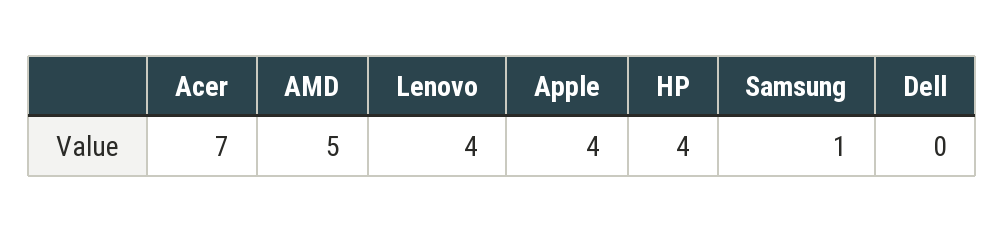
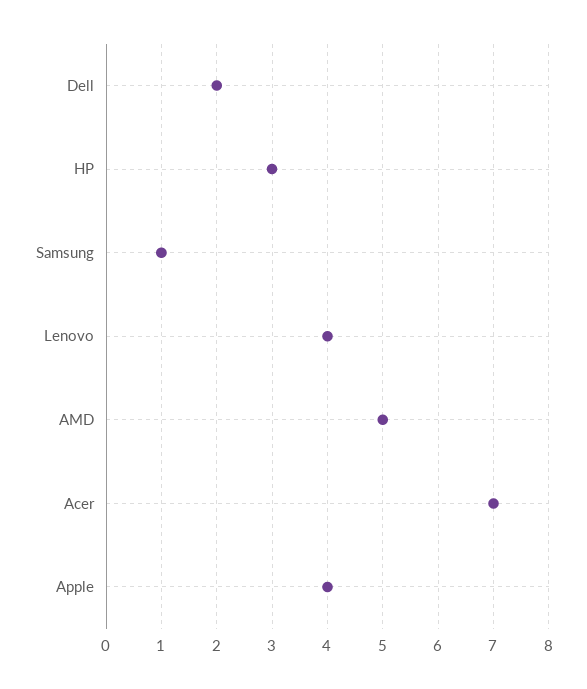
HP: 4 -> 3
Dell: 0 -> 2

